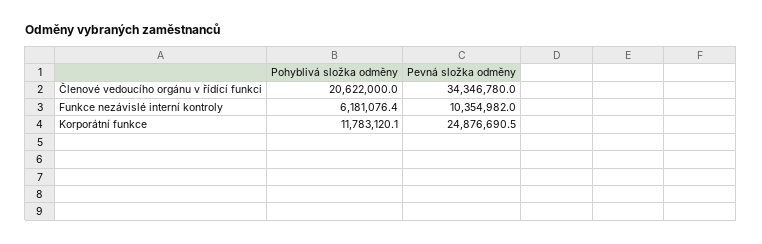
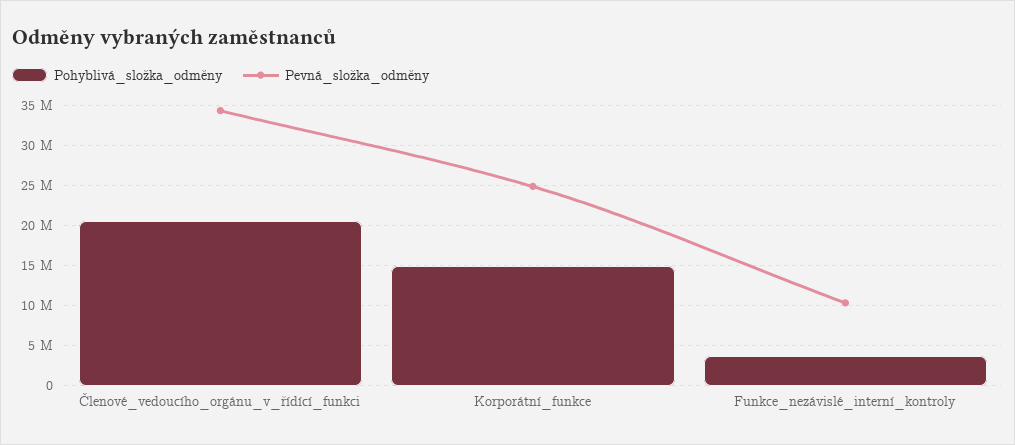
Pohyblivá složka odměny, Funkce nezávislé interní kontroly: 6181076.4 -> 4000000
Pohyblivá složka odměny, Korporátní funkce: 11783120.1 -> 15000000

